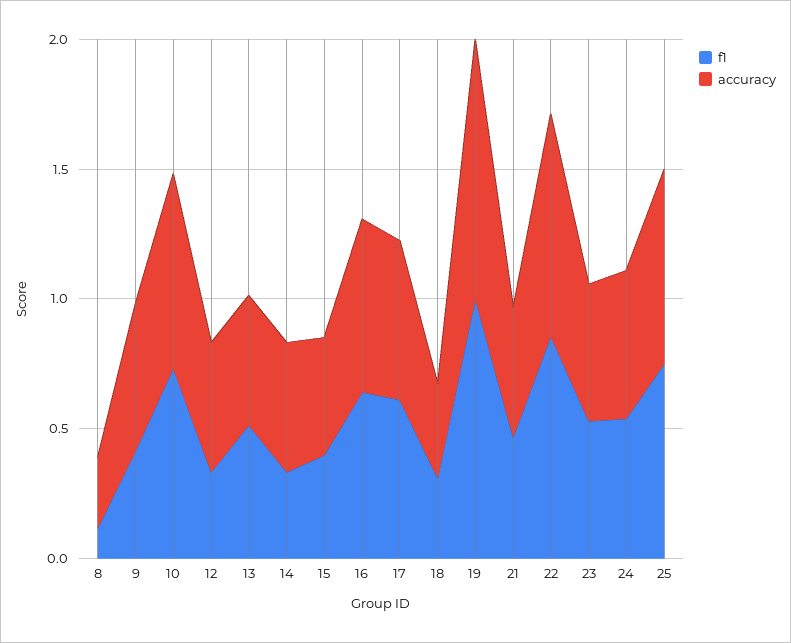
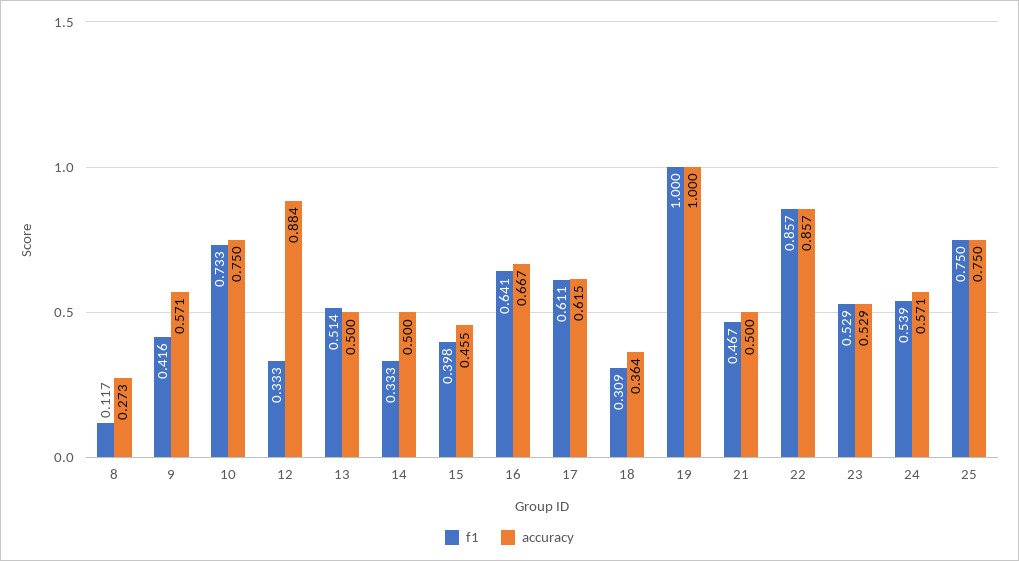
accuracy, 12: 0.5 -> 0.884

